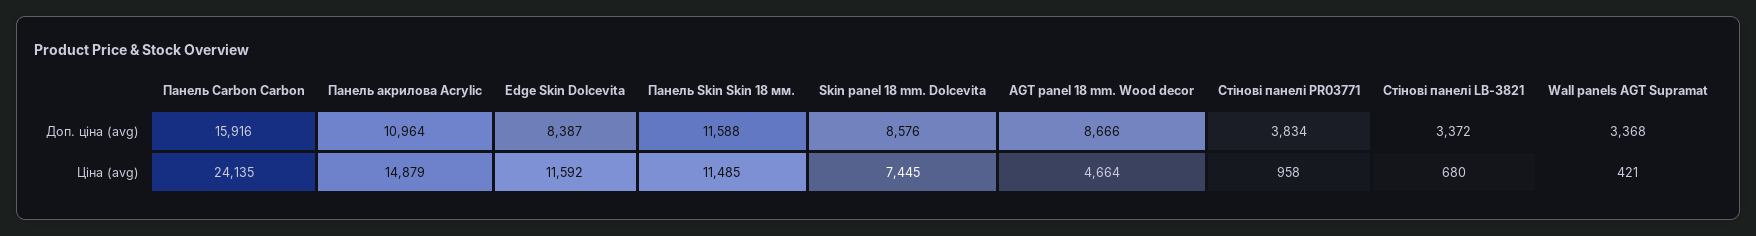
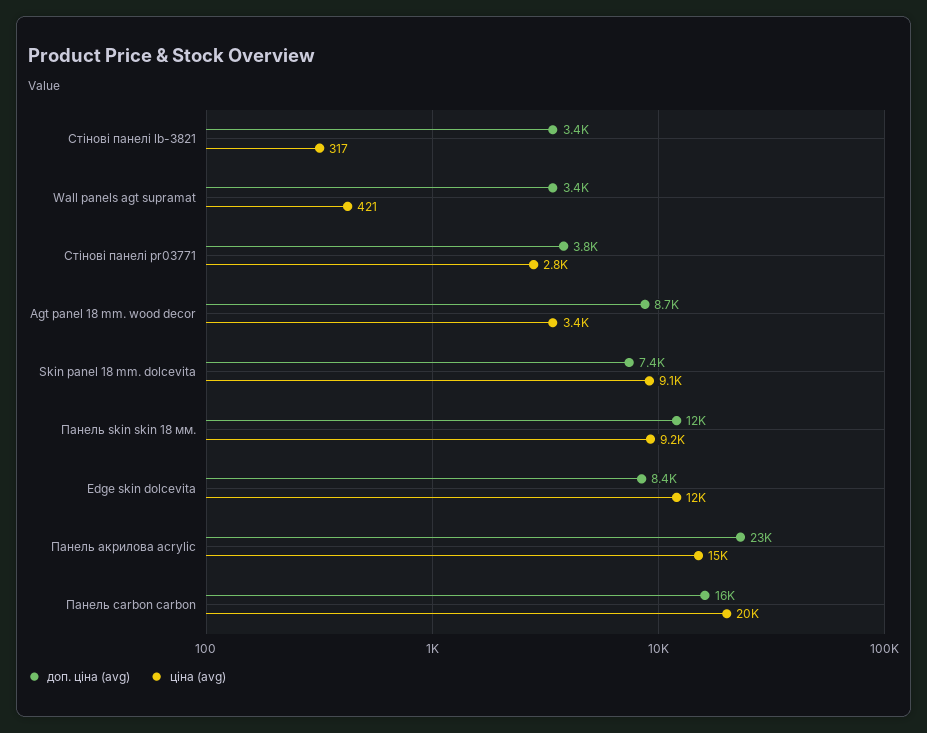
Доп. ціна (avg), Панель акрилова Acrylic: 10964 -> 23000
Доп. ціна (avg), Skin panel 18 mm. Dolcevita: 8576 -> 7400
Ціна (avg), Панель Carbon Carbon: 24135 -> 20000
Ціна (avg), Панель Skin Skin 18 мм.: 11485 -> 9200
Ціна (avg), Skin panel 18 mm. Dolcevita: 7445 -> 9100
Ціна (avg), AGT panel 18 mm. Wood decor: 4664 -> 3400
Ціна (avg), Стінові панелі PR03771: 958 -> 2800
Ціна (avg), Стінові панелі LB-3821: 680 -> 317

